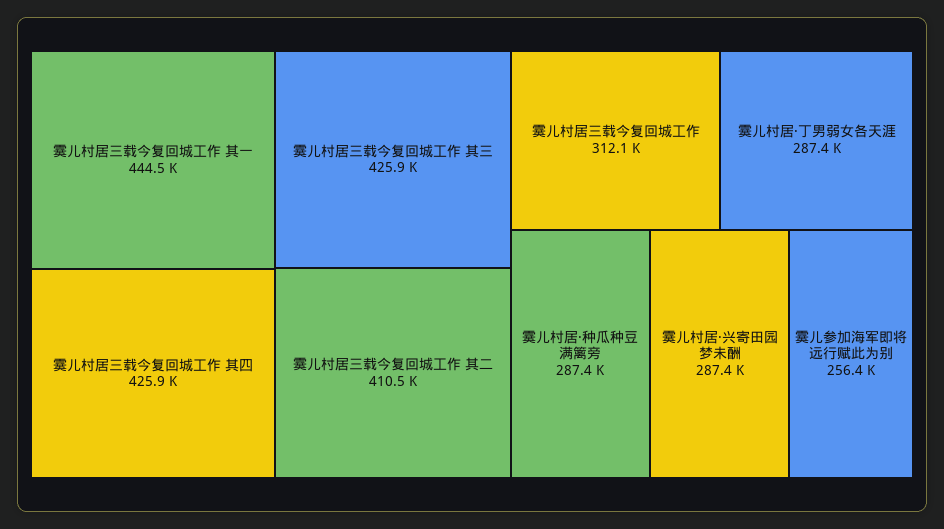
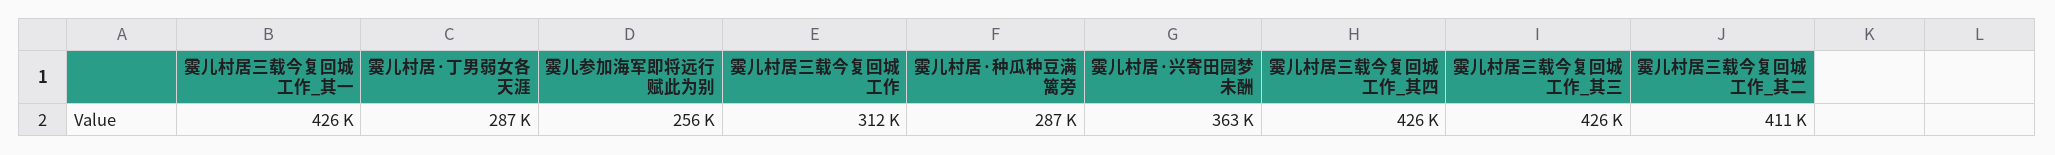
霙儿村居三载今复回城工作 其一: 444500 -> 426000
霙儿村居·兴寄田园梦未酬: 287400 -> 363000

